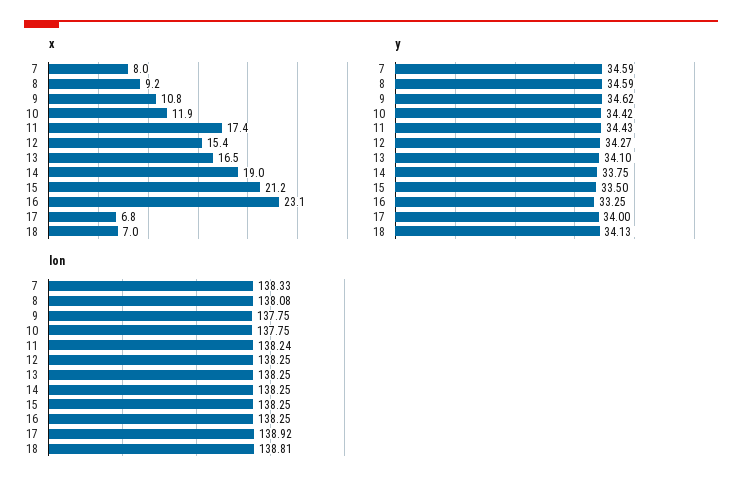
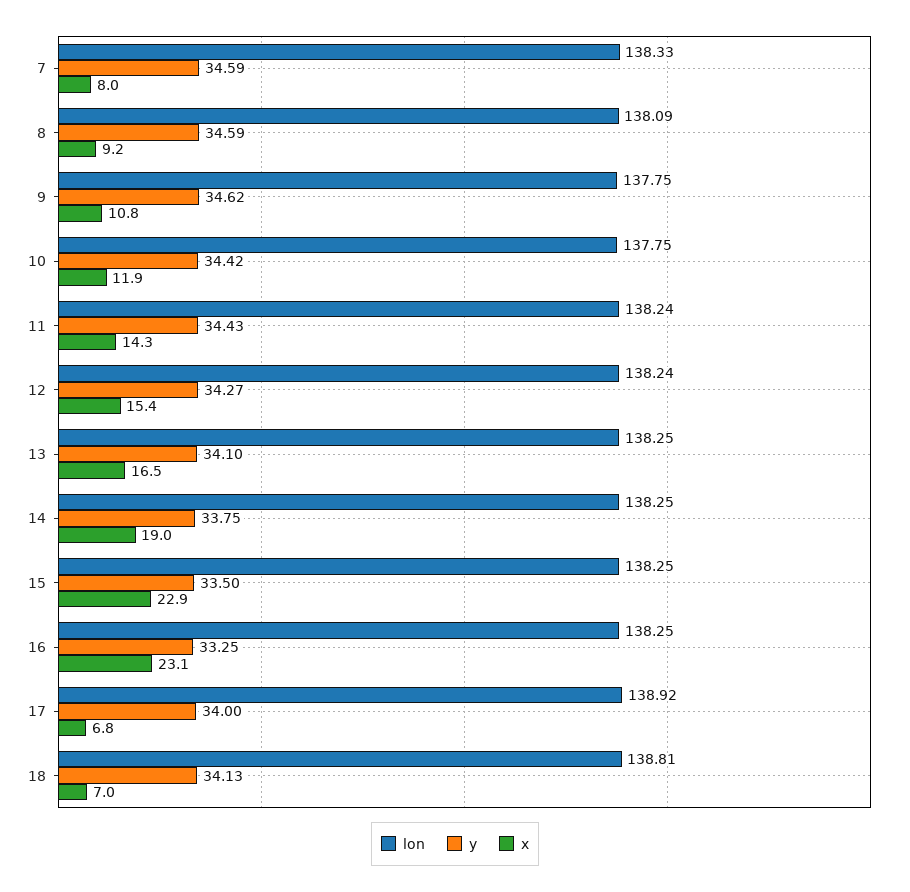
x, 11: 17.4 -> 14.3
x, 15: 21.2 -> 22.9
lon, 8: 138.08 -> 138.09
lon, 12: 138.25 -> 138.24

